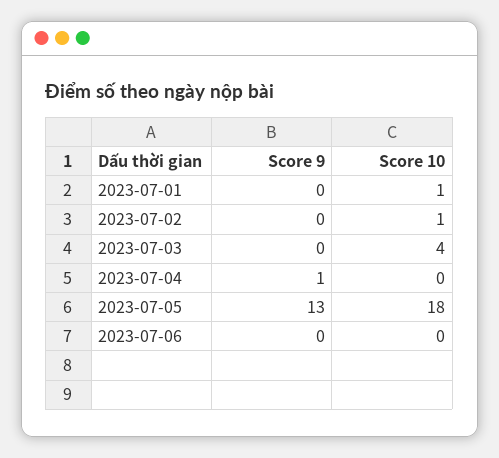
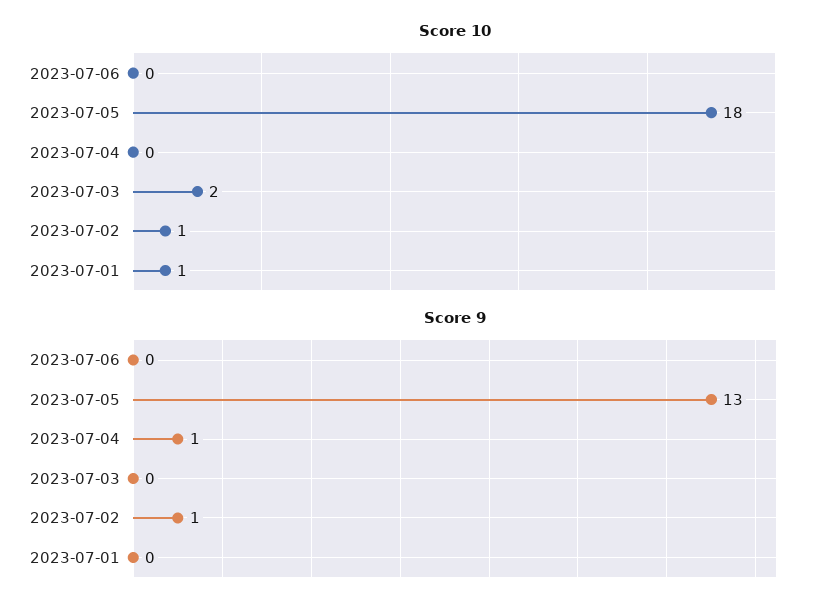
Score 9, 2023-07-02: 0 -> 1
Score 10, 2023-07-03: 4 -> 2

